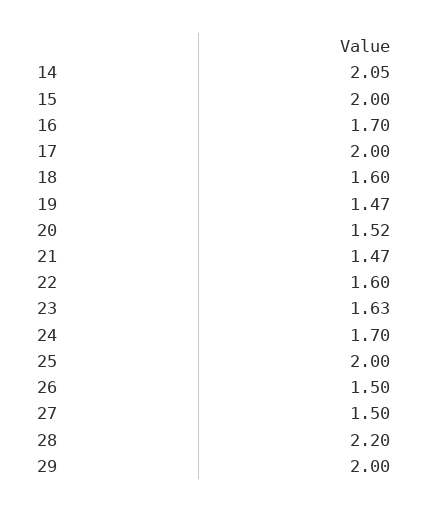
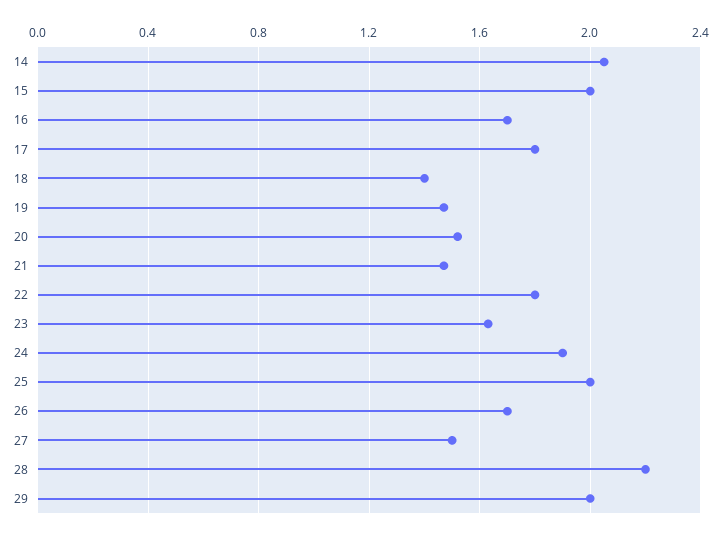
17: 2 -> 1.8
18: 1.6 -> 1.4
22: 1.6 -> 1.8
24: 1.7 -> 1.9
26: 1.5 -> 1.7

